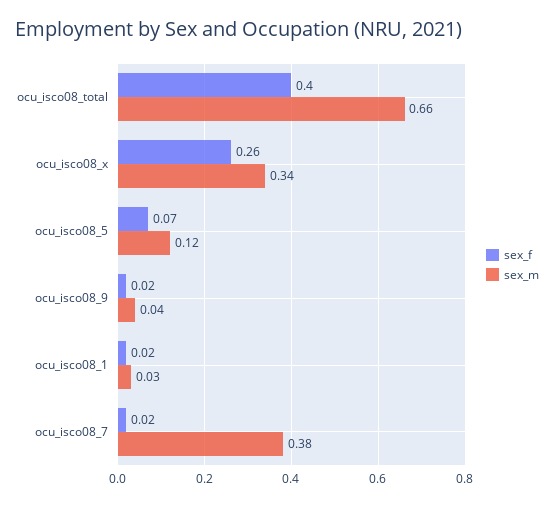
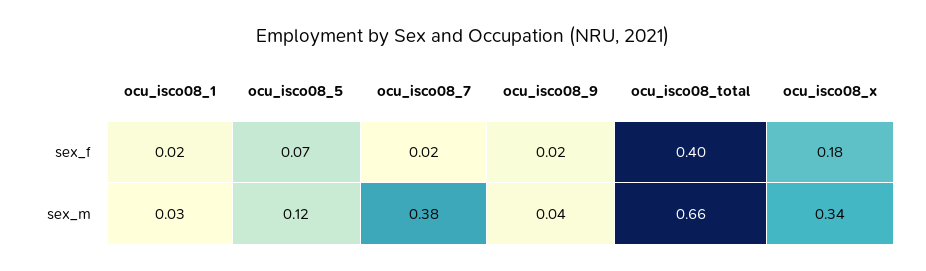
sex_f, ocu_isco08_x: 0.26 -> 0.18

